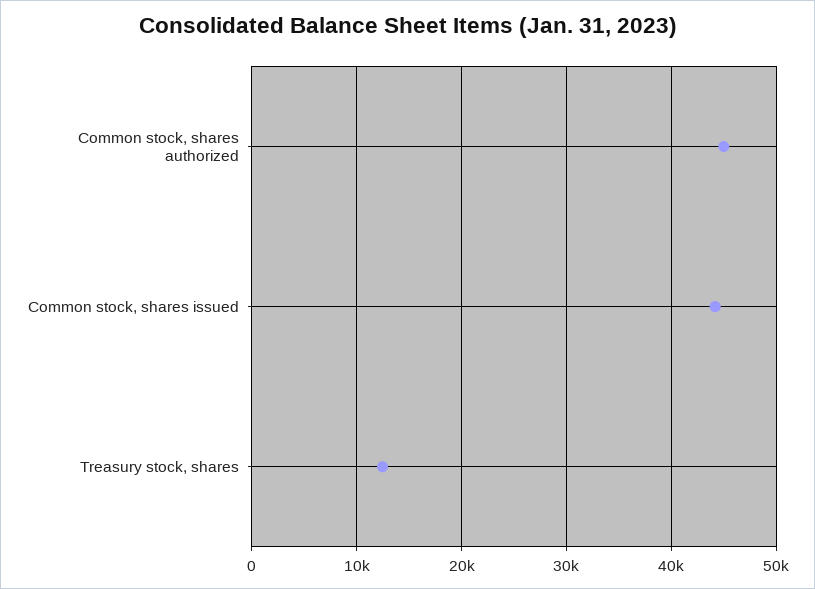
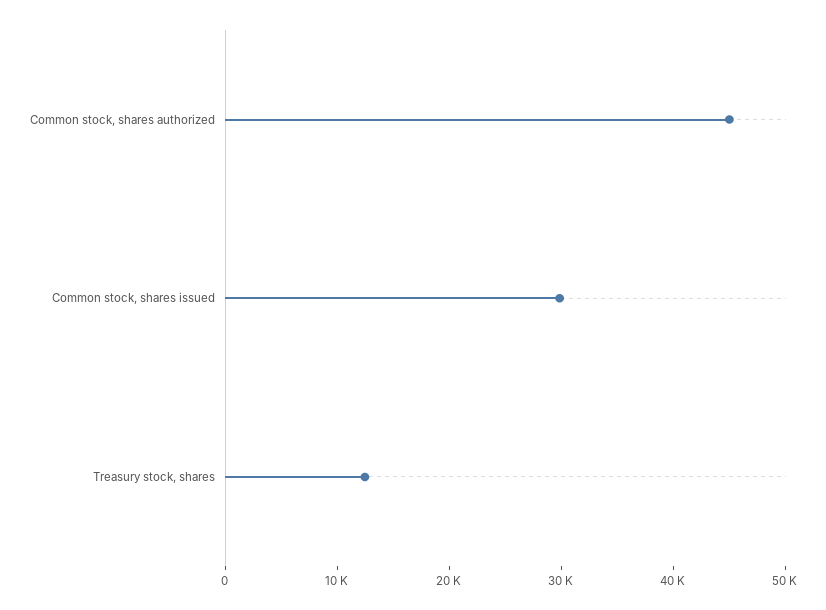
Common stock, shares issued: 44000 -> 30000

